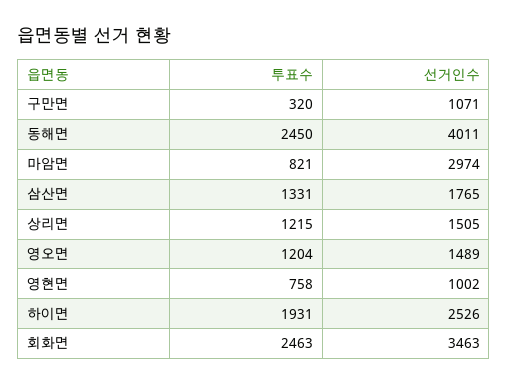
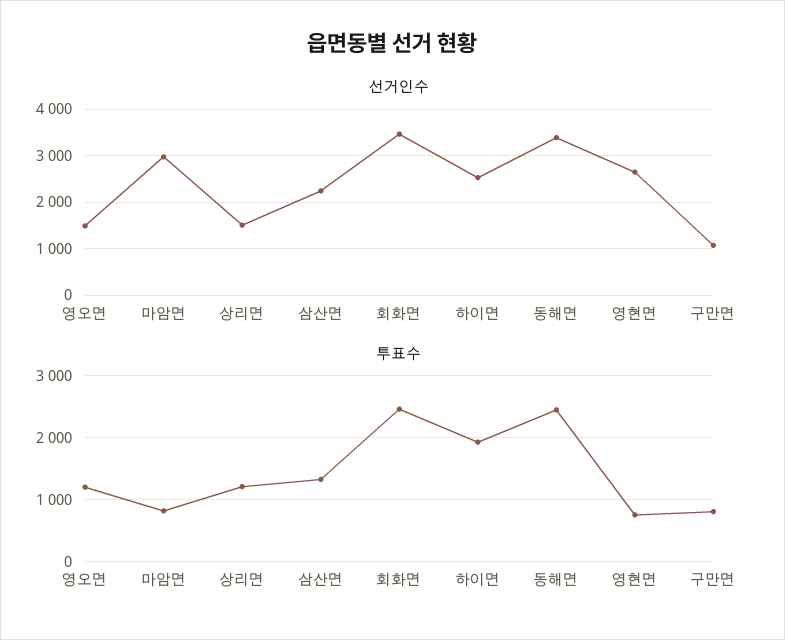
투표수, 구만면: 320 -> 800
선거인수, 동해면: 4011 -> 3400
선거인수, 삼산면: 1765 -> 2200
선거인수, 영현면: 1002 -> 2600

